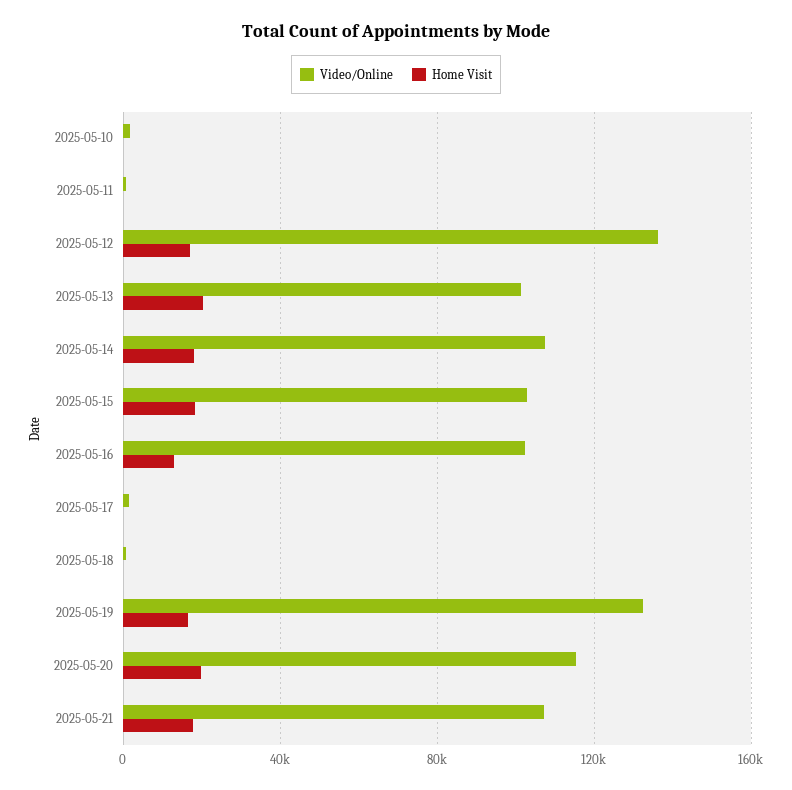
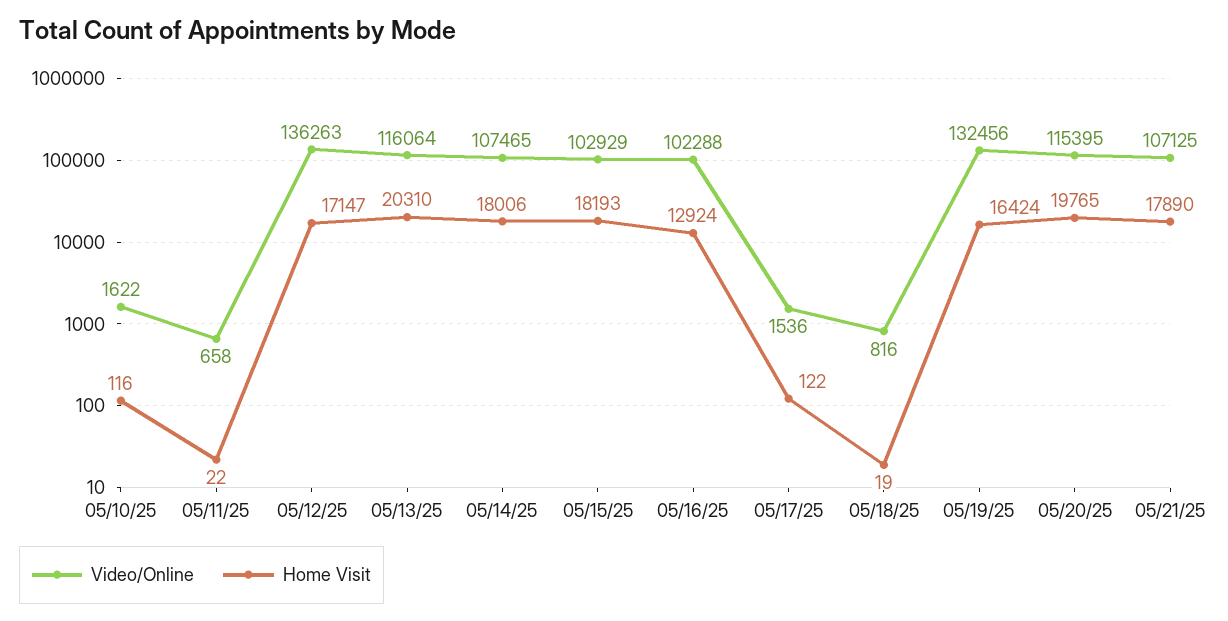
Video/Online, 2025-05-13: 100000 -> 116064

